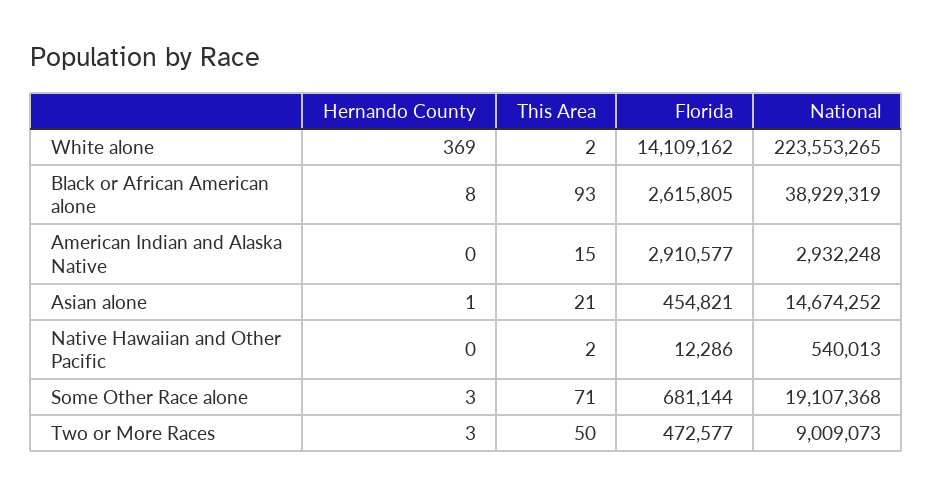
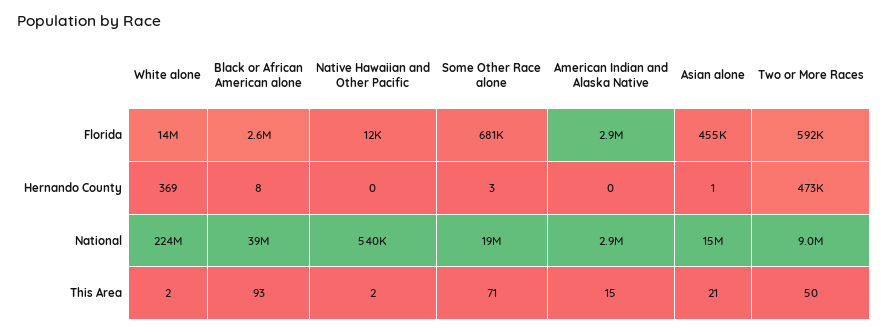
Hernando County, Two or More Races: 3 -> 473000
Florida, Two or More Races: 472577 -> 592000

